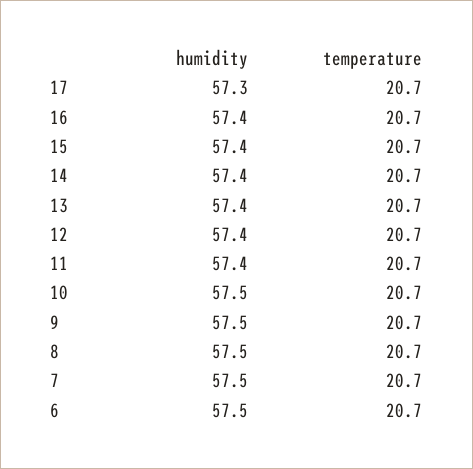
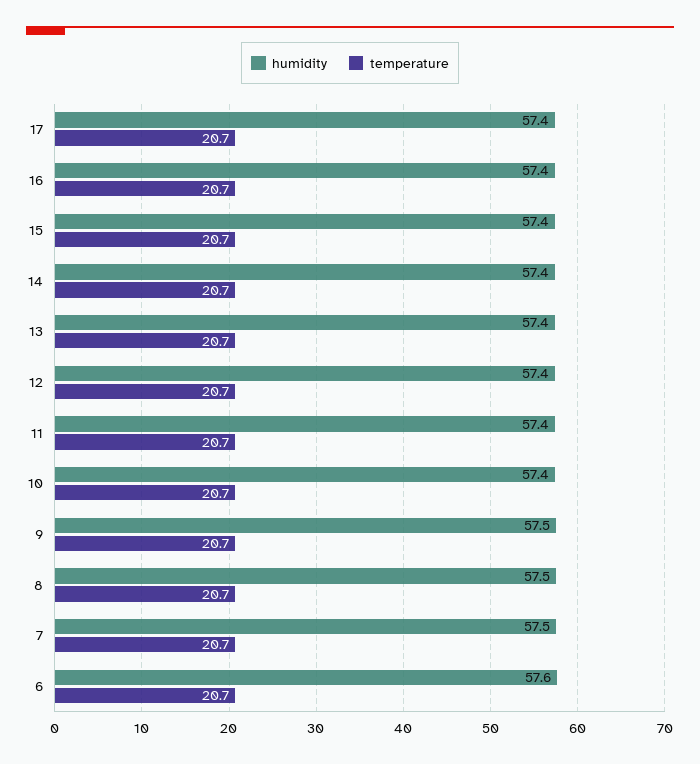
humidity, 17: 57.3 -> 57.4
humidity, 10: 57.5 -> 57.4
humidity, 6: 57.5 -> 57.6

